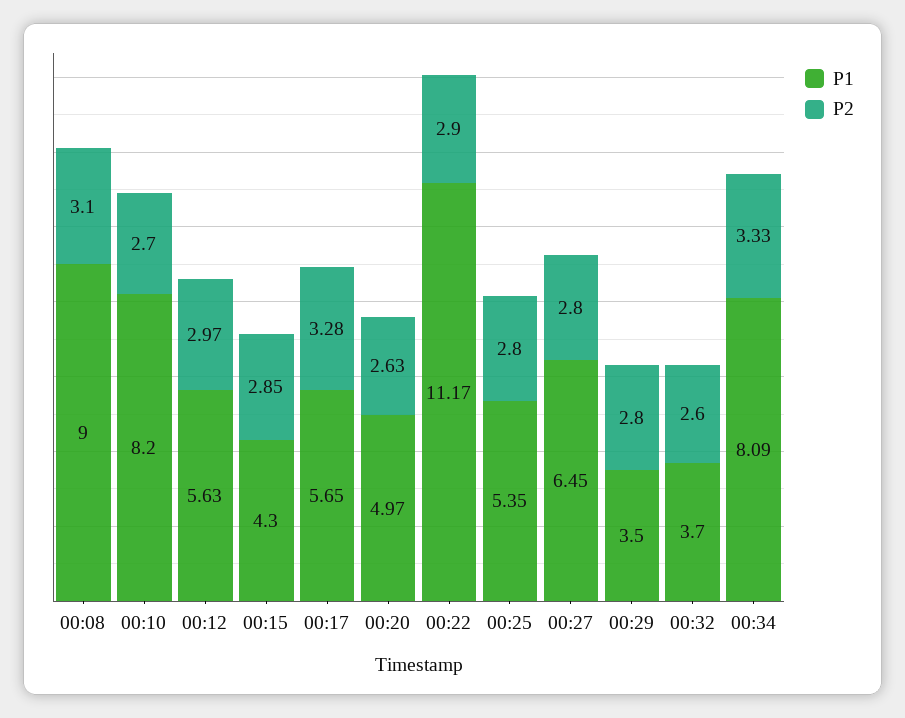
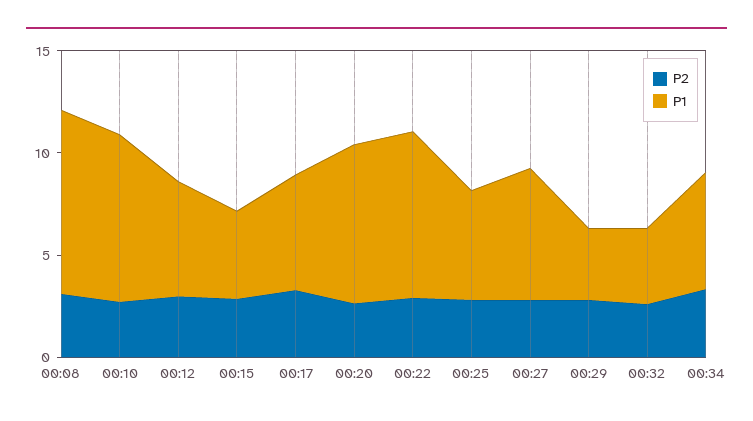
P1, 00:20: 4.97 -> 8
P1, 00:22: 11.17 -> 8
P1, 00:34: 8.09 -> 6

